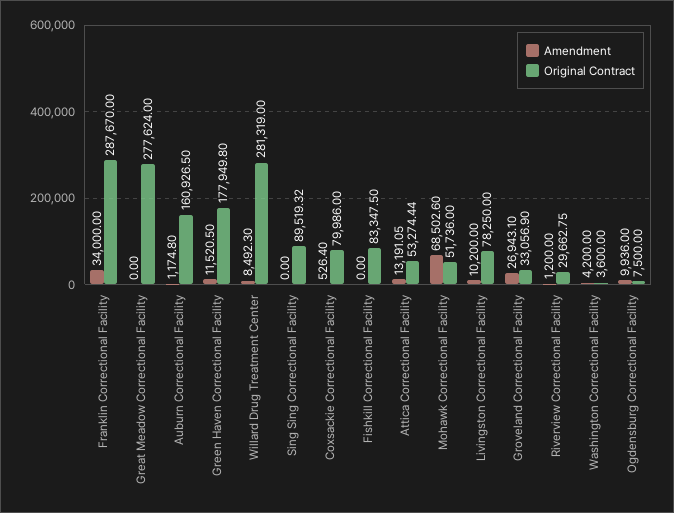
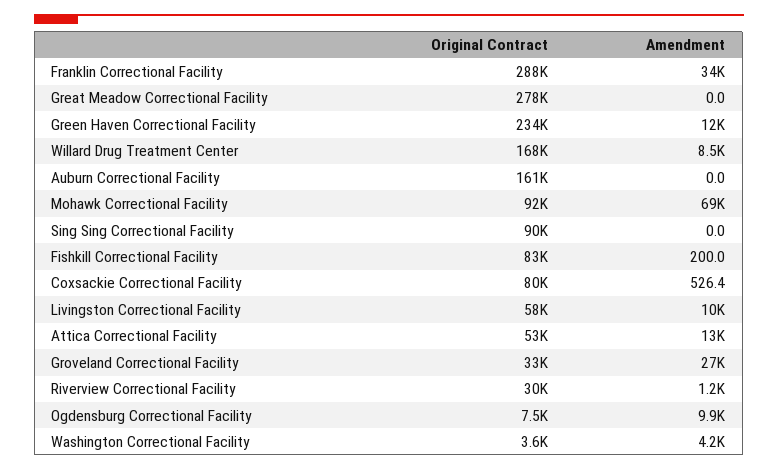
Amendment, Auburn Correctional Facility: 1174.8 -> 0
Original Contract, Green Haven Correctional Facility: 177949.8 -> 234000
Original Contract, Willard Drug Treatment Center: 281319 -> 168000
Amendment, Fishkill Correctional Facility: 0 -> 200
Original Contract, Mohawk Correctional Facility: 51736 -> 92000
Original Contract, Livingston Correctional Facility: 78250 -> 58000

